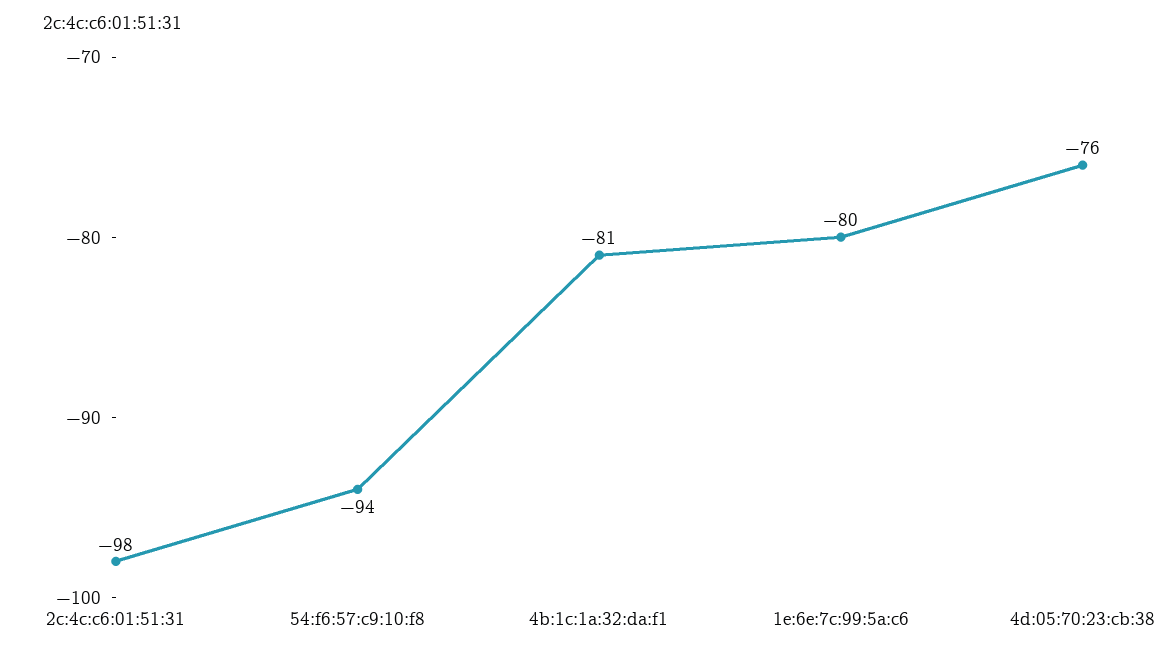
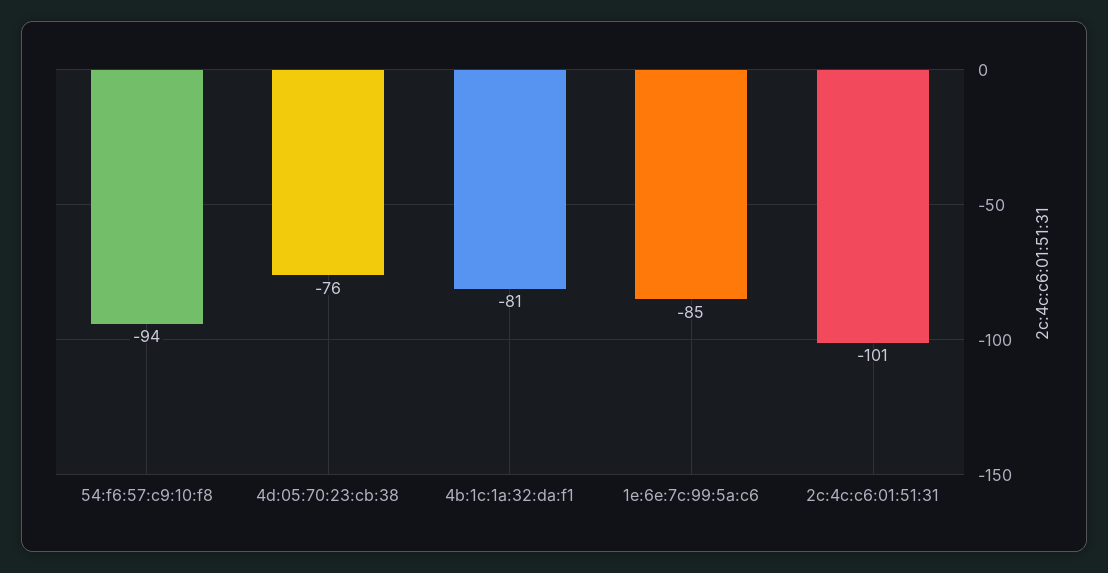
2c:4c:c6:01:51:31: -98 -> -101
1e:6e:7c:99:5a:c6: -80 -> -85

